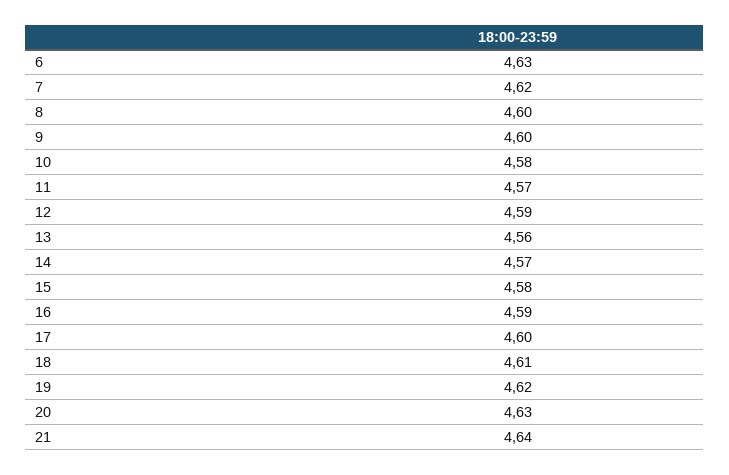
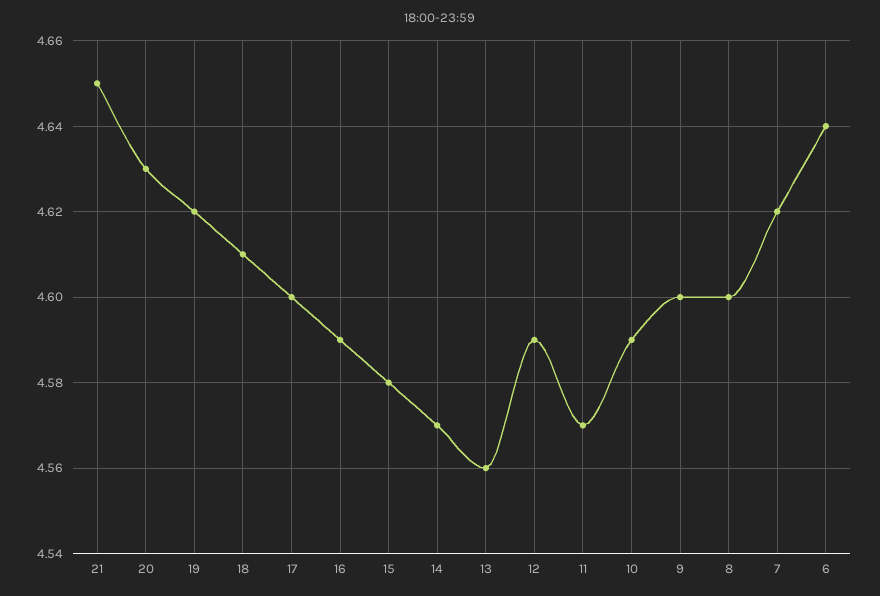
6: 4.63 -> 4.64
10: 4.58 -> 4.59
21: 4.64 -> 4.65

